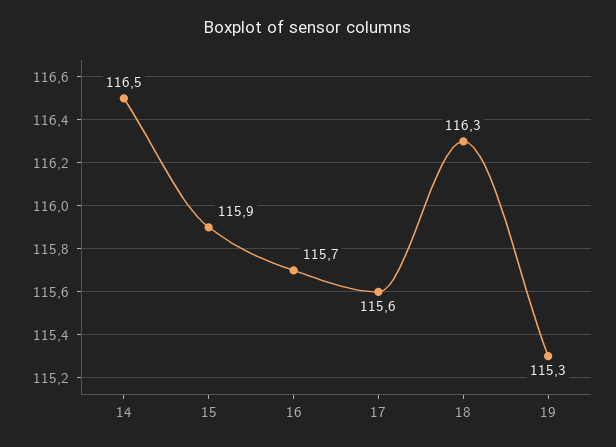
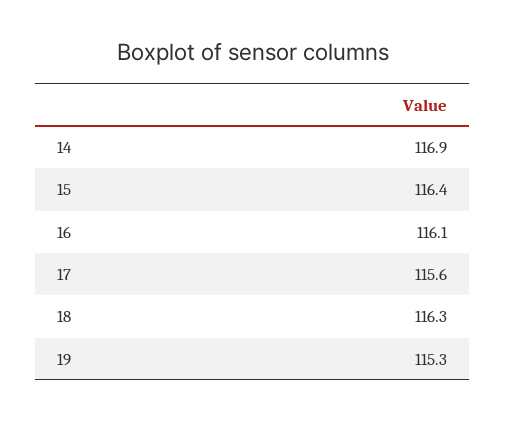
14: 116.5 -> 116.9
15: 115.9 -> 116.4
16: 115.7 -> 116.1

